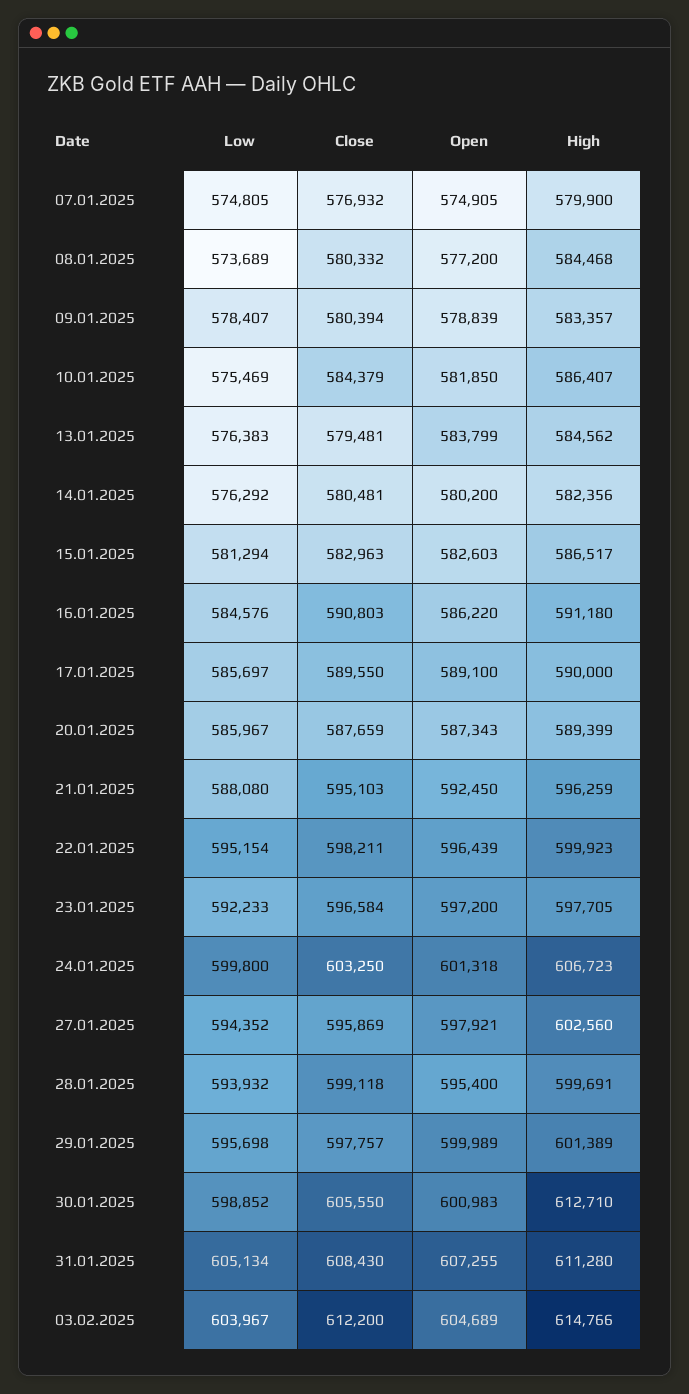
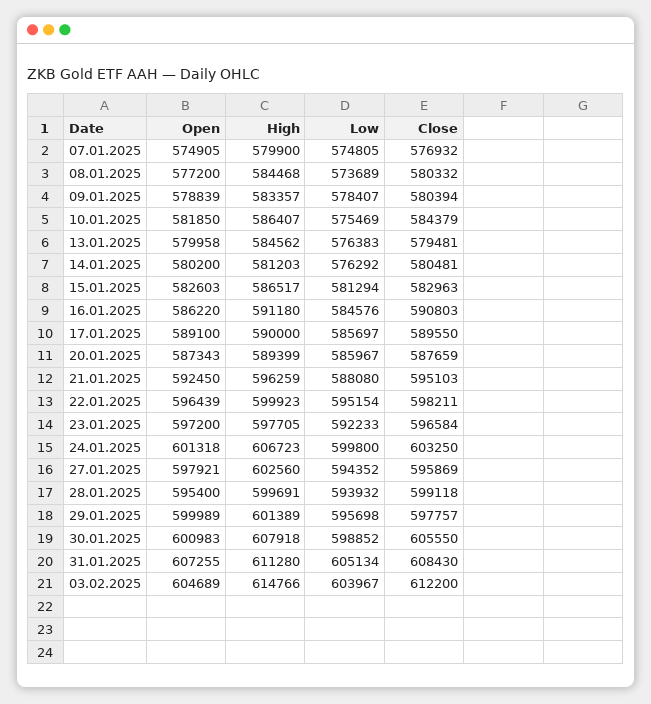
Open, 13.01.2025: 583799 -> 579958
High, 14.01.2025: 582356 -> 581203
High, 30.01.2025: 612710 -> 607918

